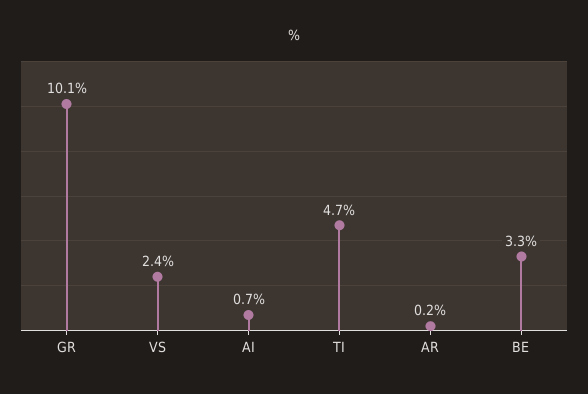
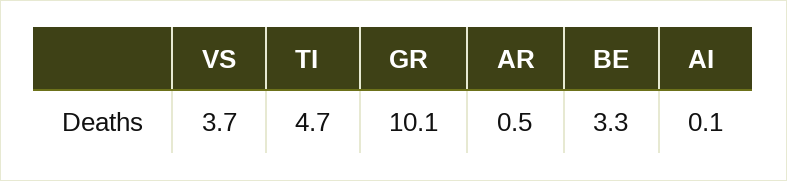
VS: 2.4 -> 3.7
AI: 0.7 -> 0.1
AR: 0.2 -> 0.5

